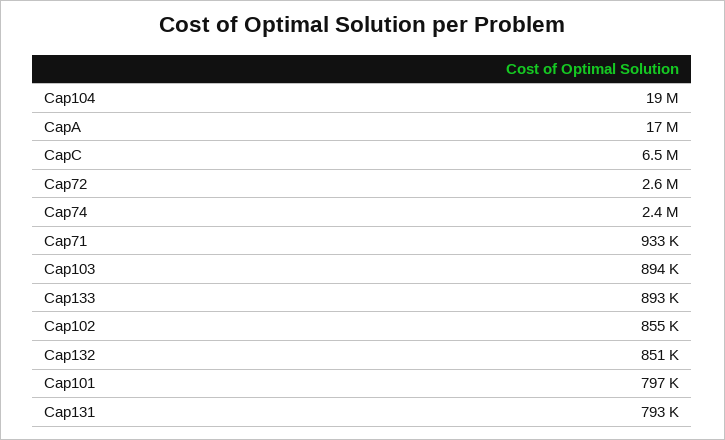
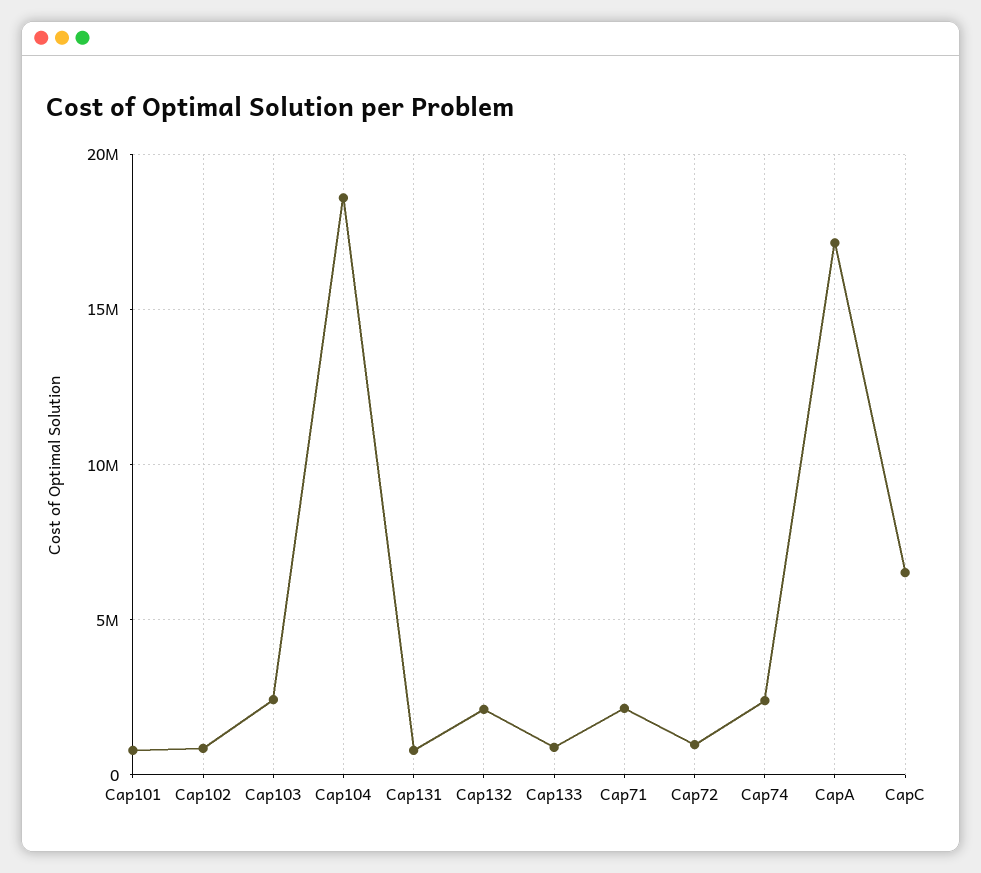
Cap72: 2600000 -> 1000000
Cap71: 933000 -> 2000000
Cap103: 894000 -> 2500000
Cap132: 851000 -> 2000000

